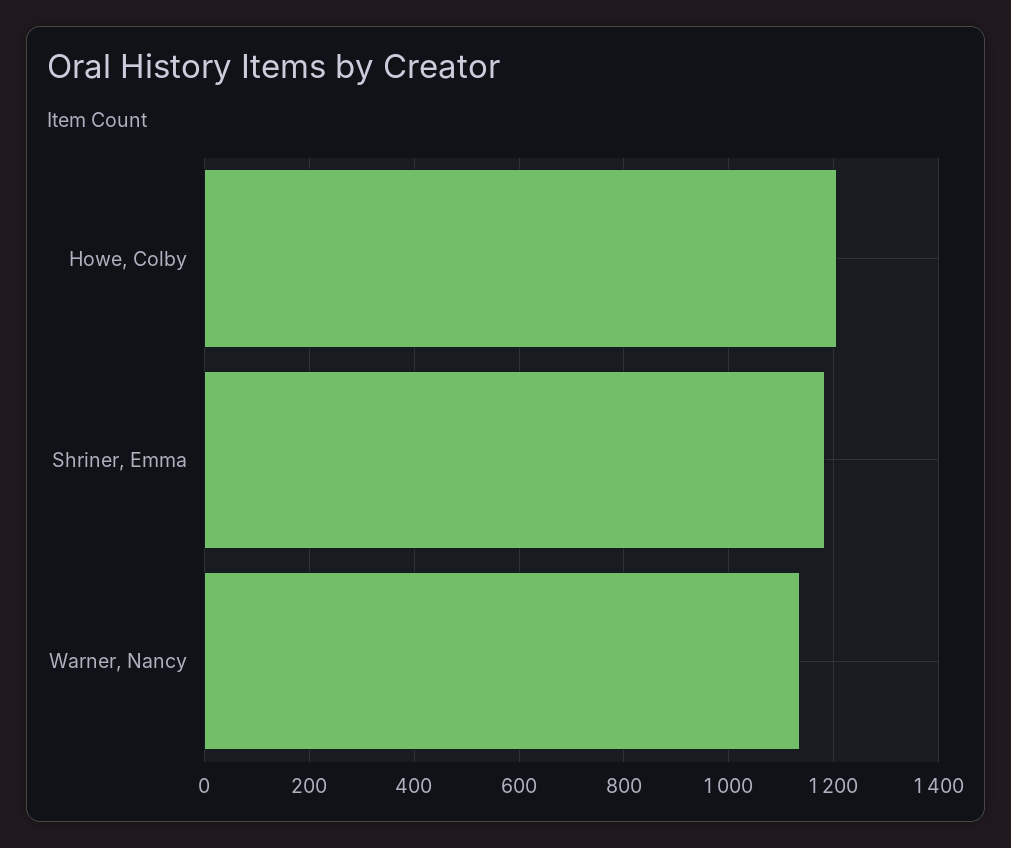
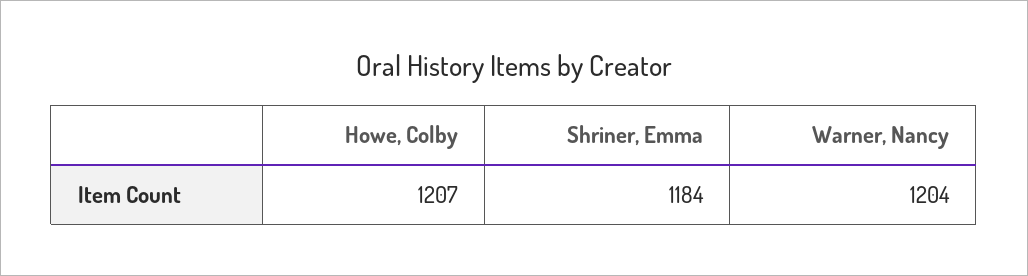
Warner, Nancy: 1140 -> 1204

